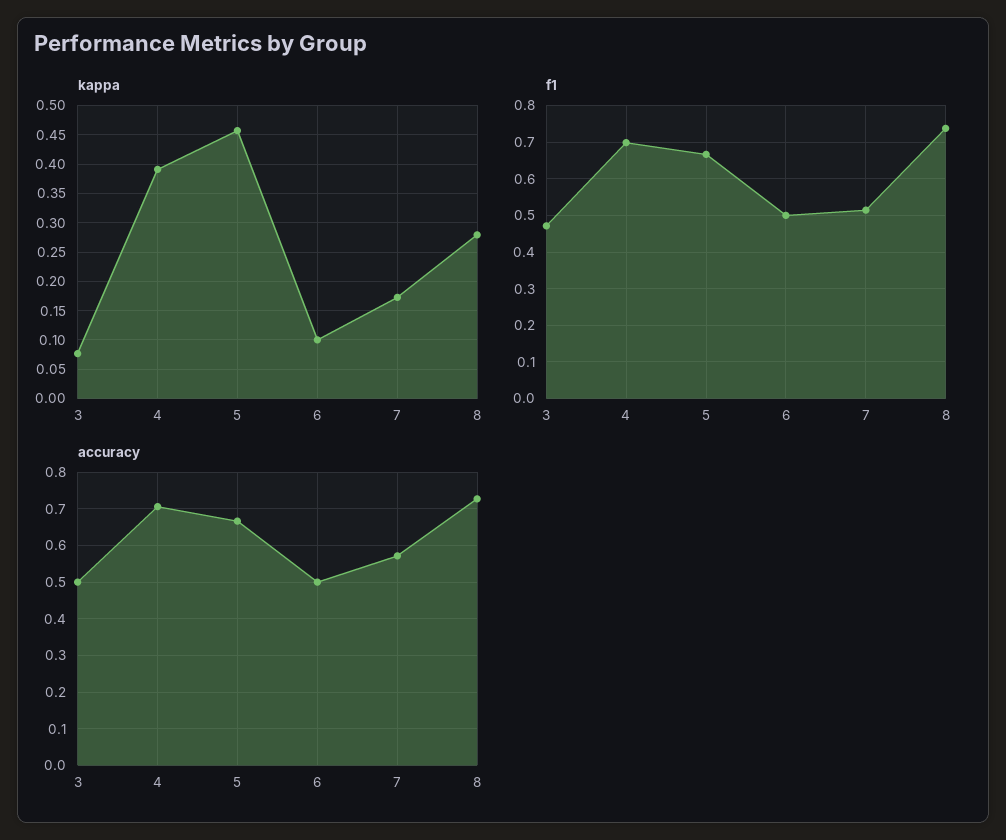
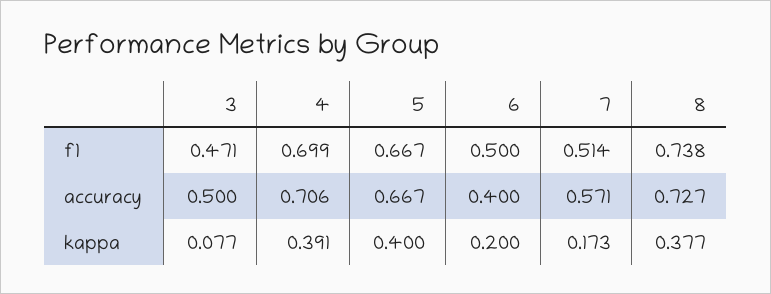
kappa, 5: 0.45 -> 0.4
kappa, 6: 0.1 -> 0.2
kappa, 8: 0.275 -> 0.377
accuracy, 6: 0.5 -> 0.4

